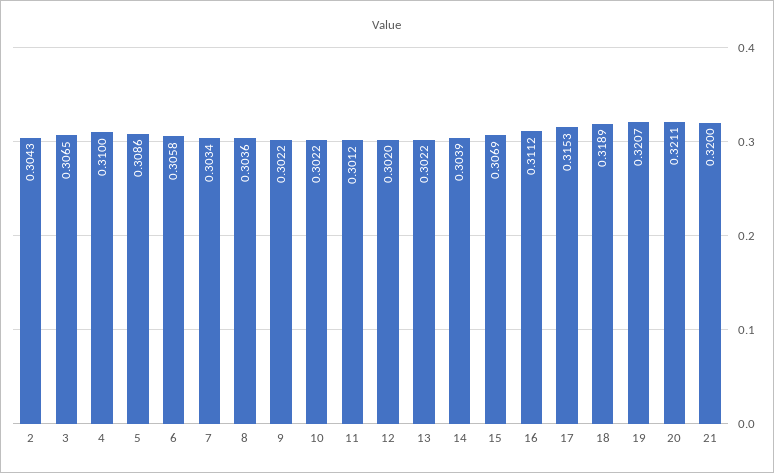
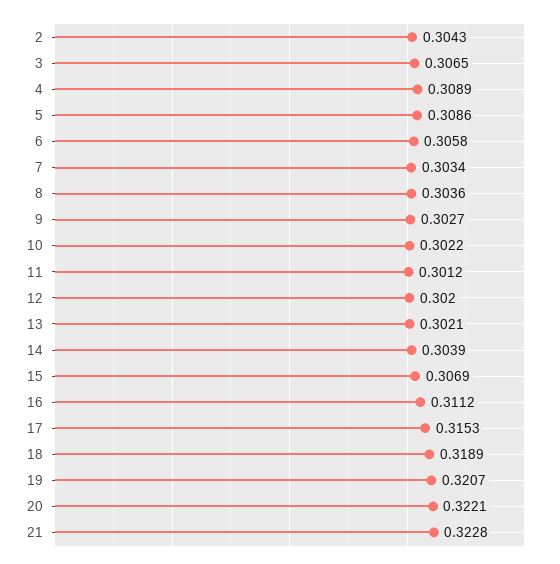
4: 0.31 -> 0.3089
9: 0.3022 -> 0.3027
13: 0.3022 -> 0.3021
20: 0.3211 -> 0.3221
21: 0.32 -> 0.3228

